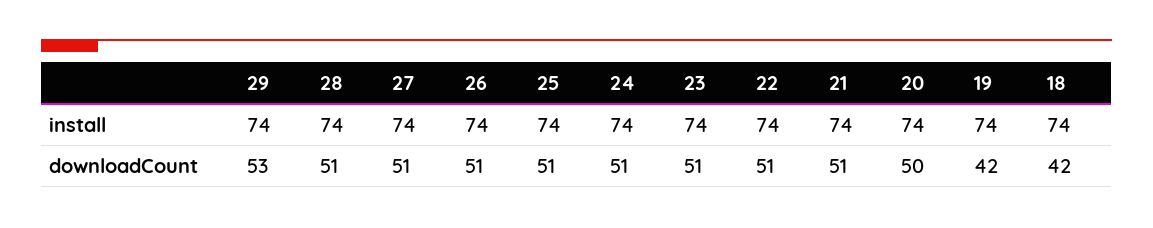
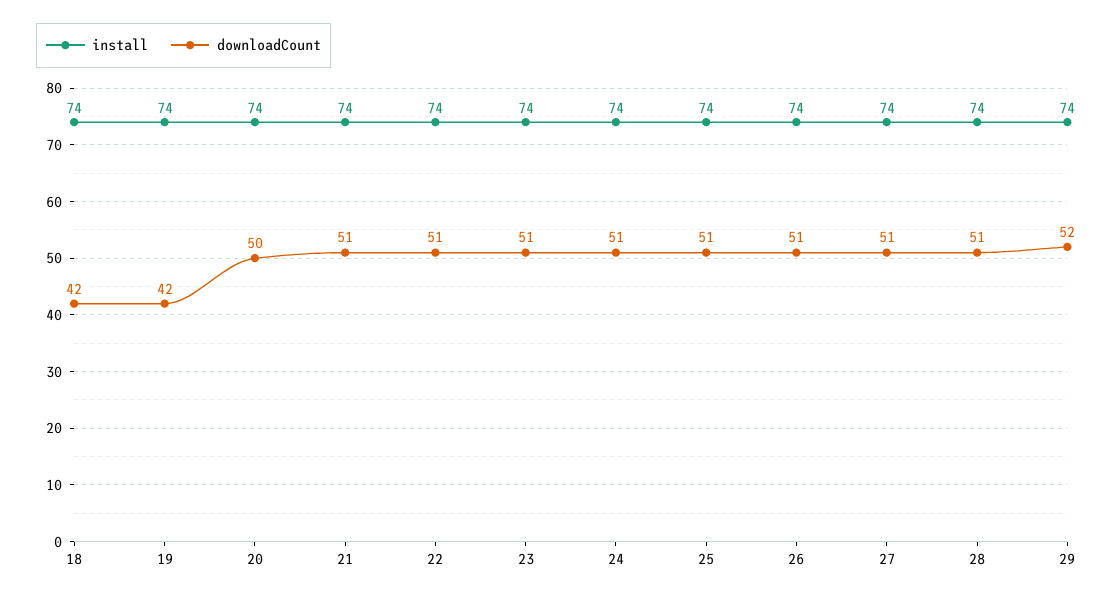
downloadCount, 29: 53 -> 52

